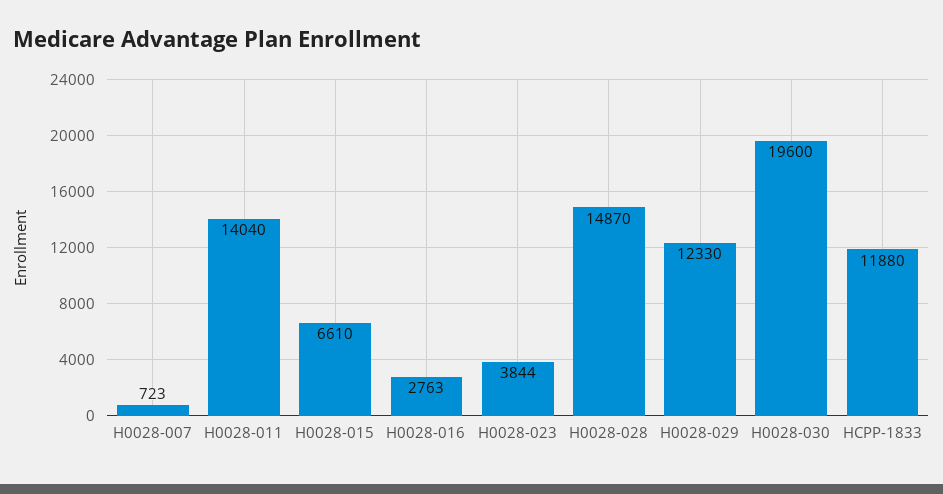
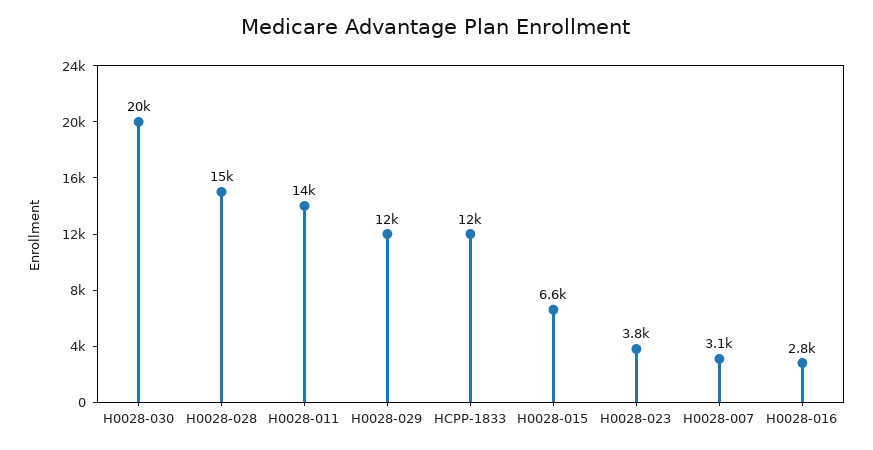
H0028-007: 723 -> 3100

